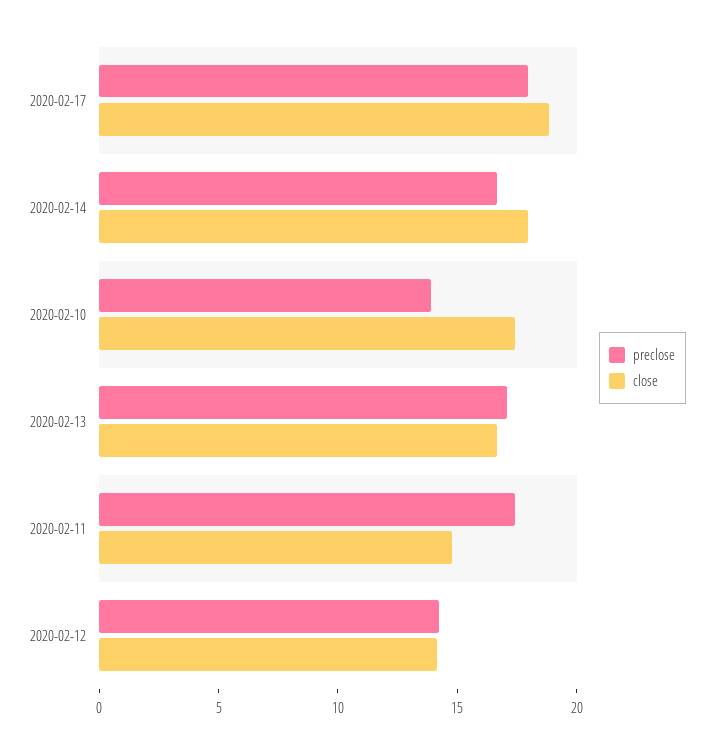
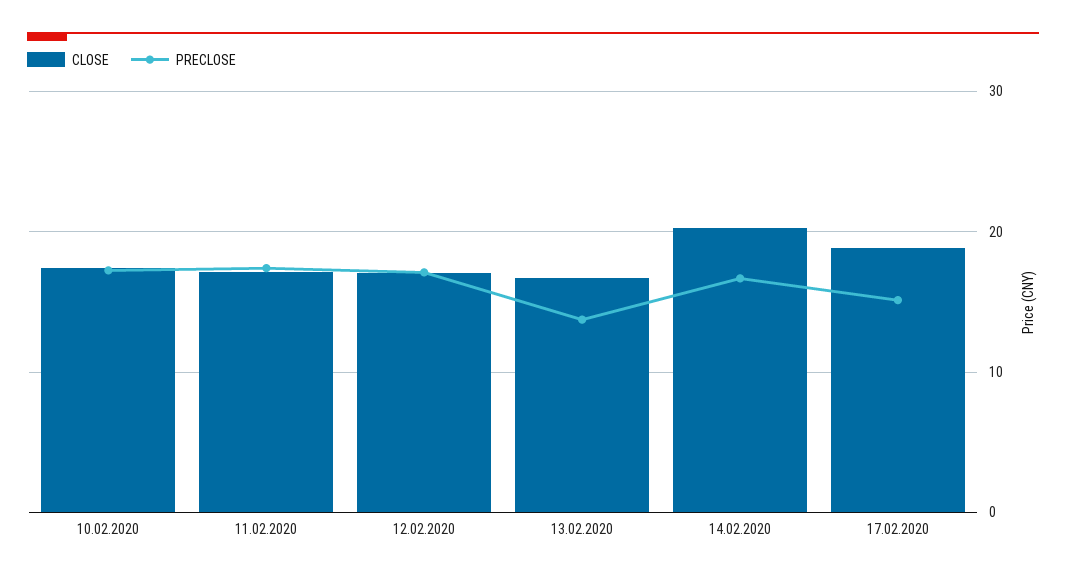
preclose, 2020-02-17: 18 -> 15
close, 2020-02-14: 18 -> 20
preclose, 2020-02-10: 14 -> 17
preclose, 2020-02-13: 17 -> 14
close, 2020-02-11: 15 -> 17
preclose, 2020-02-12: 14 -> 17
close, 2020-02-12: 14 -> 17

